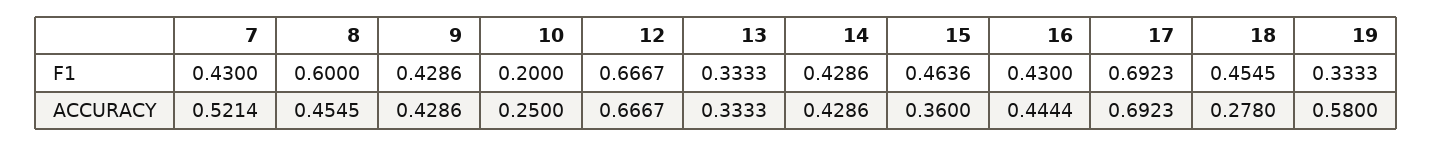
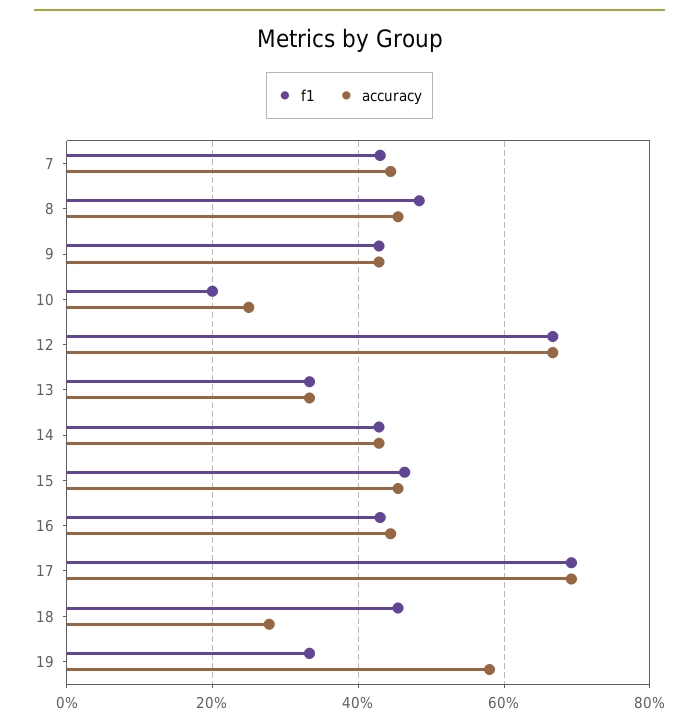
F1, 8: 0.6 -> 0.48
ACCURACY, 7: 0.5214 -> 0.44
ACCURACY, 15: 0.36 -> 0.46

